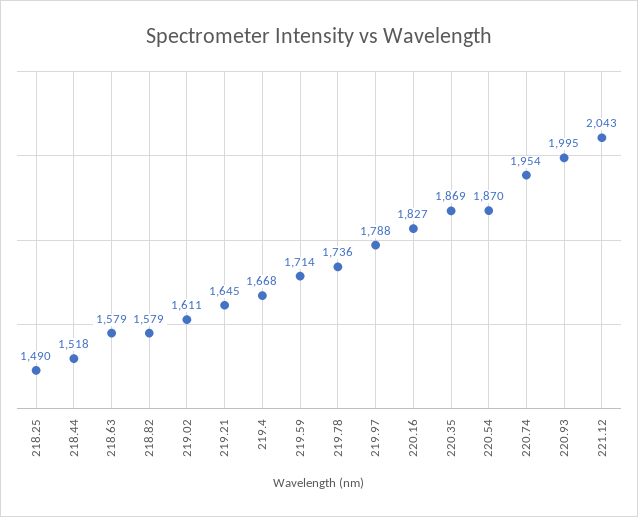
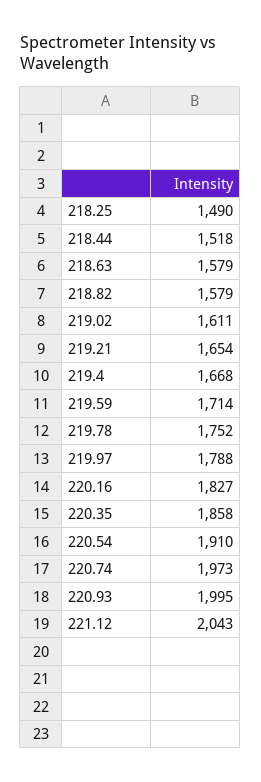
219.21: 1645 -> 1654
219.78: 1736 -> 1752
220.35: 1869 -> 1858
220.54: 1870 -> 1910
220.74: 1954 -> 1973

